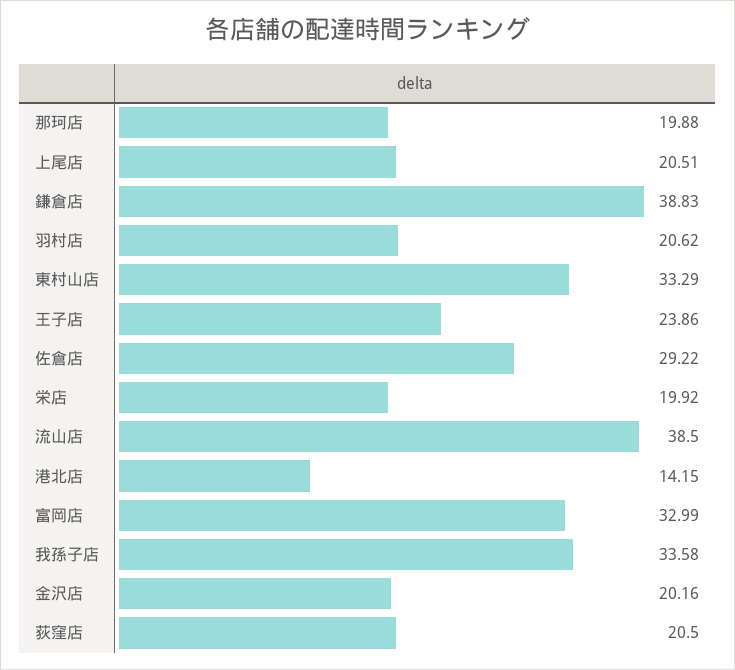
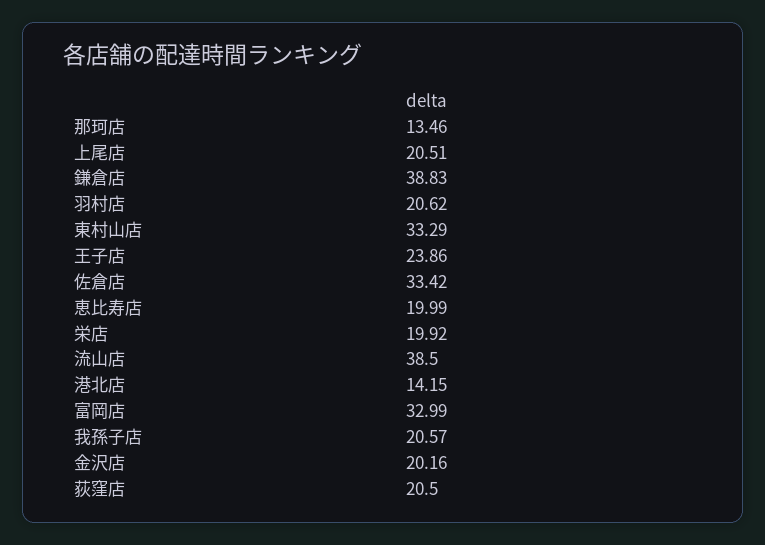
那珂店: 19.88 -> 13.46
佐倉店: 29.22 -> 33.42
我孫子店: 33.58 -> 20.57
恵比寿店: none -> 19.99

